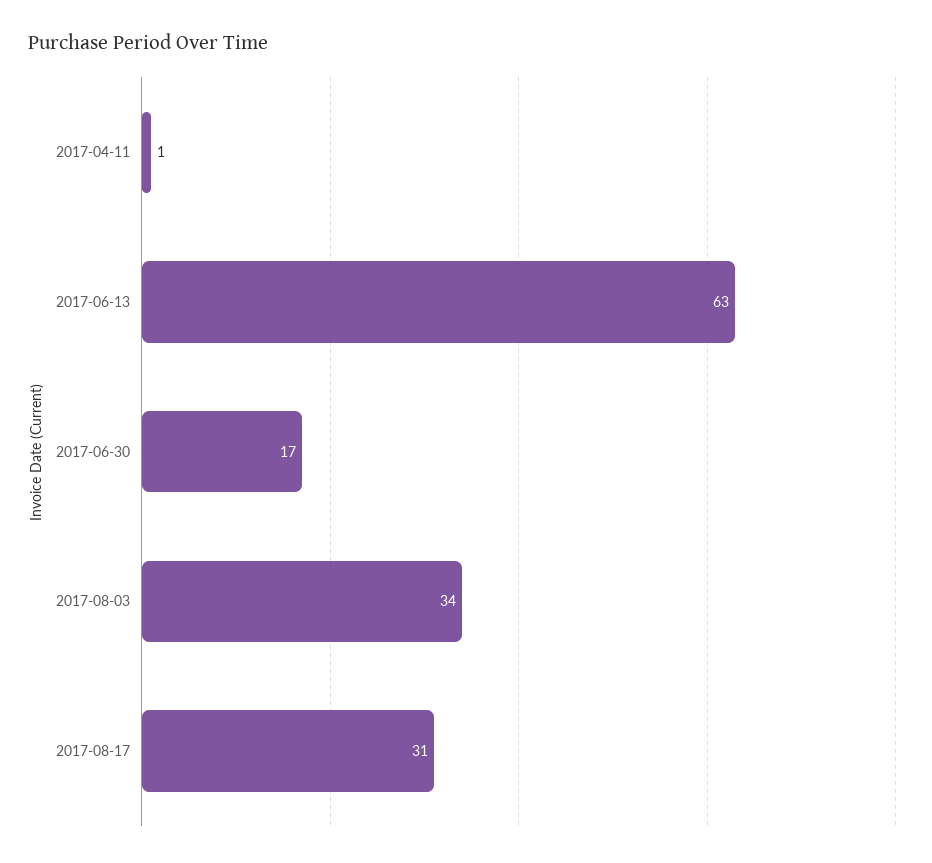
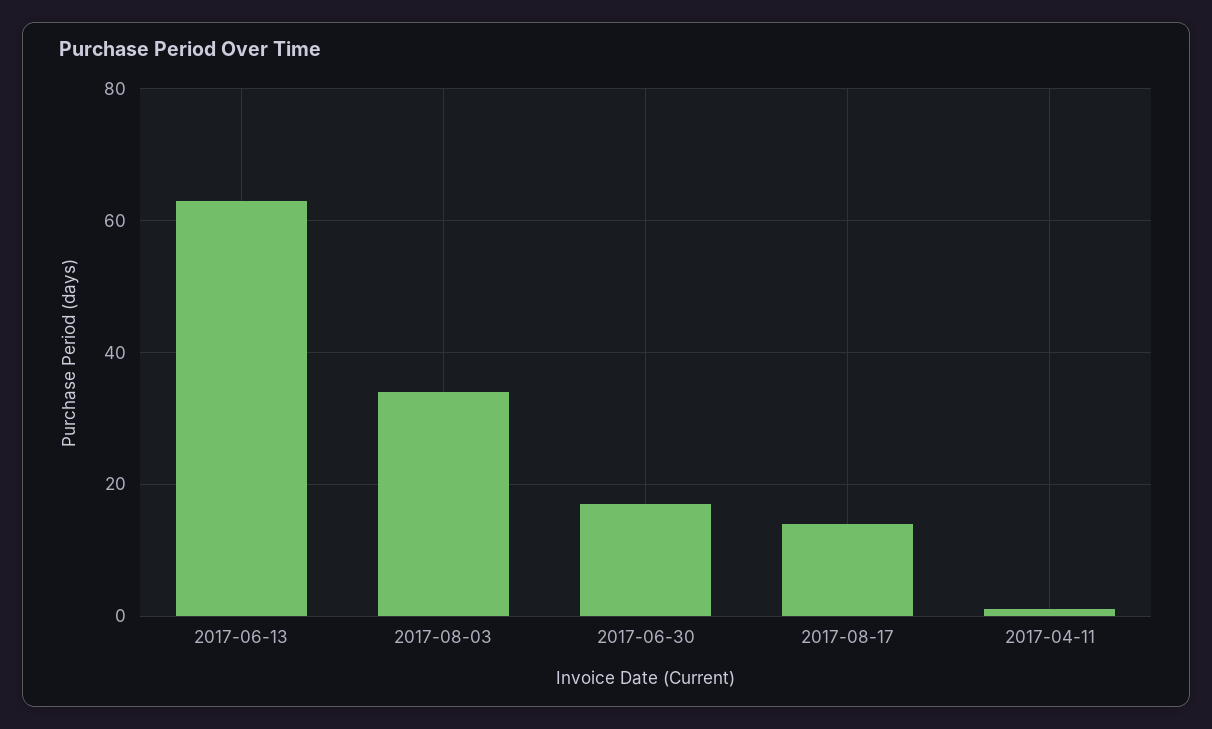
2017-08-17: 31 -> 15

